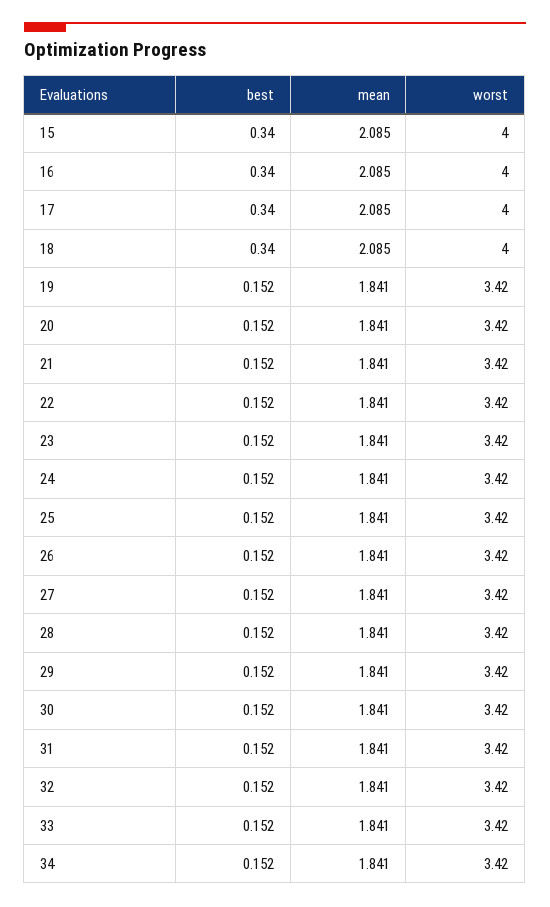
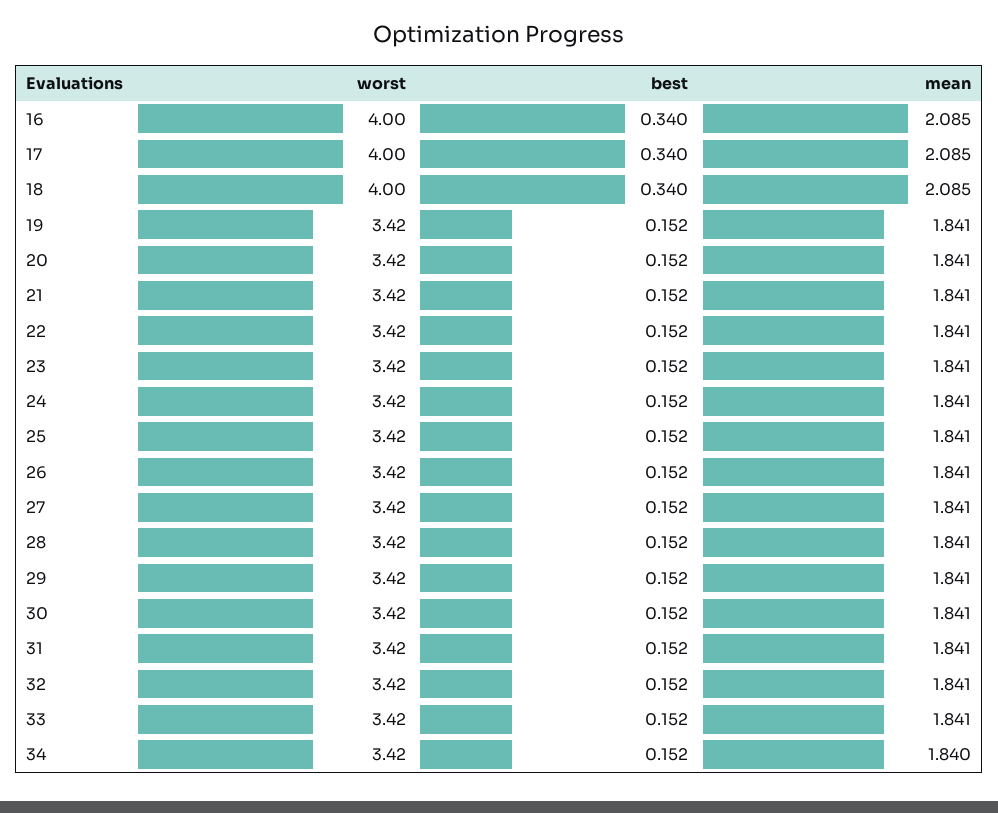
best, 15: 0.34 -> none
mean, 15: 2.085 -> none
worst, 15: 4 -> none
mean, 34: 1.841 -> 1.84

